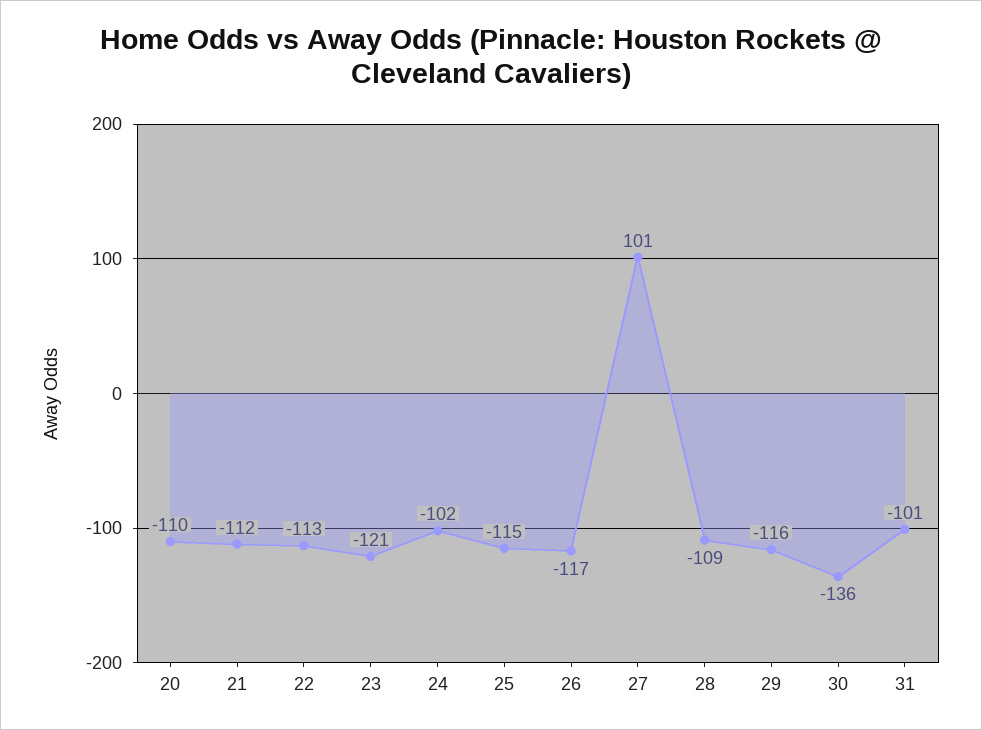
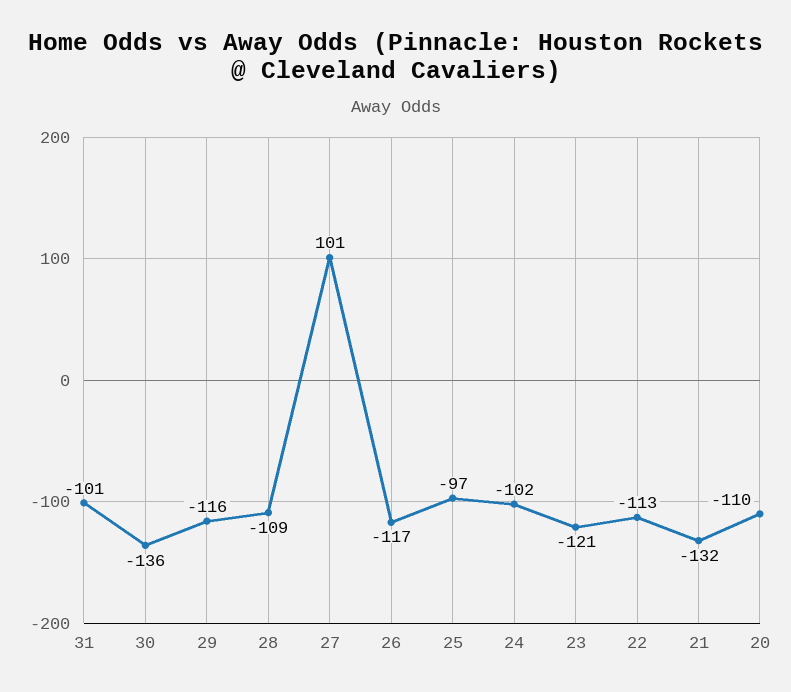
21: -112 -> -132
25: -115 -> -97

